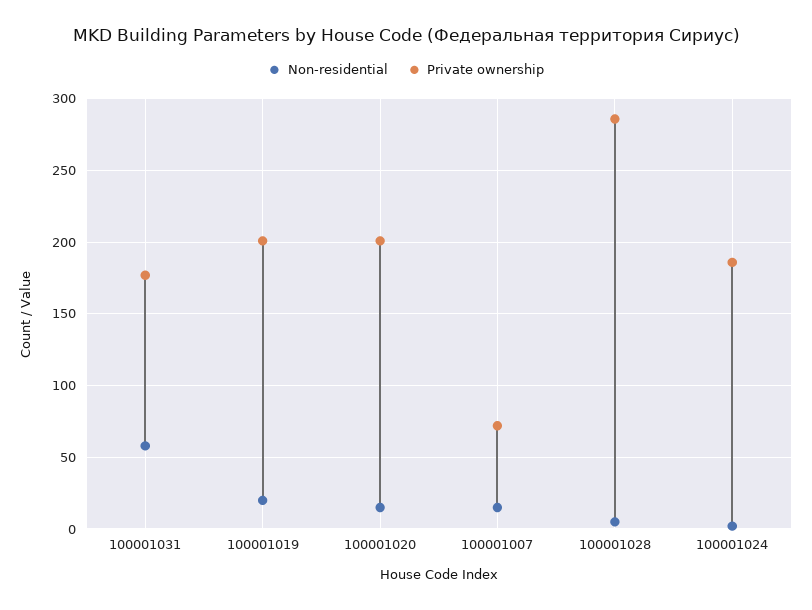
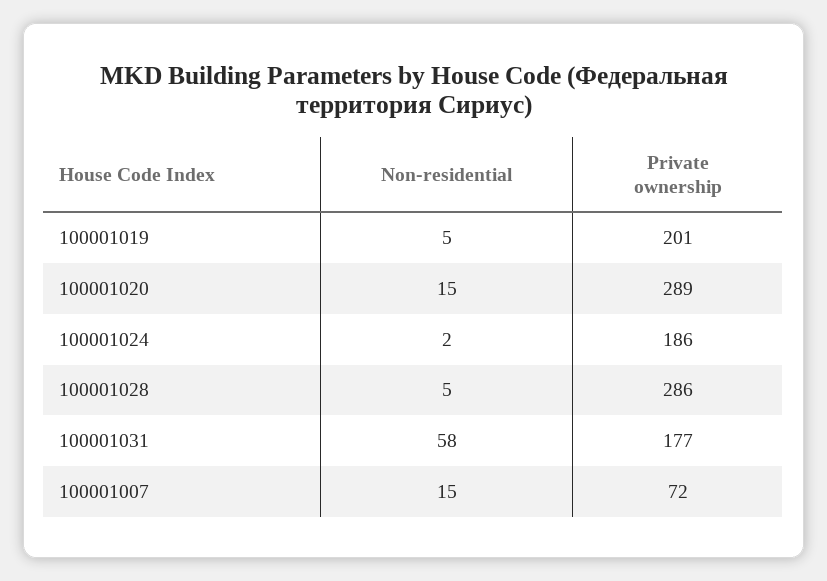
Non-residential, 100001019: 20 -> 5
Private ownership, 100001020: 200 -> 289

